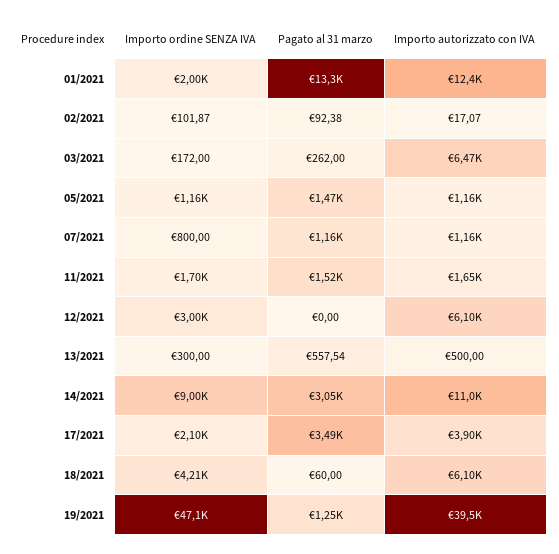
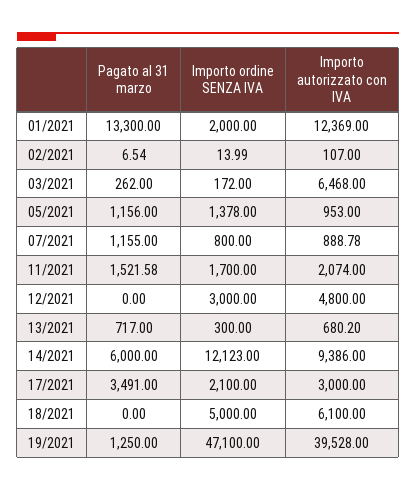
Importo ordine SENZA IVA, 02/2021: 101.87 -> 13.99
Pagato al 31 marzo, 02/2021: 92.38 -> 6.54
Importo autorizzato con IVA, 02/2021: 17.07 -> 107
Importo ordine SENZA IVA, 05/2021: 1160 -> 1378
Pagato al 31 marzo, 05/2021: 1470 -> 1156
Importo autorizzato con IVA, 05/2021: 1160 -> 953
Importo autorizzato con IVA, 07/2021: 1160 -> 888.78
Importo autorizzato con IVA, 11/2021: 1650 -> 2074
Importo autorizzato con IVA, 12/2021: 6100 -> 4800
Pagato al 31 marzo, 13/2021: 557.54 -> 717
Importo autorizzato con IVA, 13/2021: 500 -> 680.2
Importo ordine SENZA IVA, 14/2021: 9000 -> 12123
Pagato al 31 marzo, 14/2021: 3050 -> 6000
Importo autorizzato con IVA, 14/2021: 11000 -> 9386
Importo autorizzato con IVA, 17/2021: 3900 -> 3000
Importo ordine SENZA IVA, 18/2021: 4210 -> 5000
Pagato al 31 marzo, 18/2021: 60 -> 0

